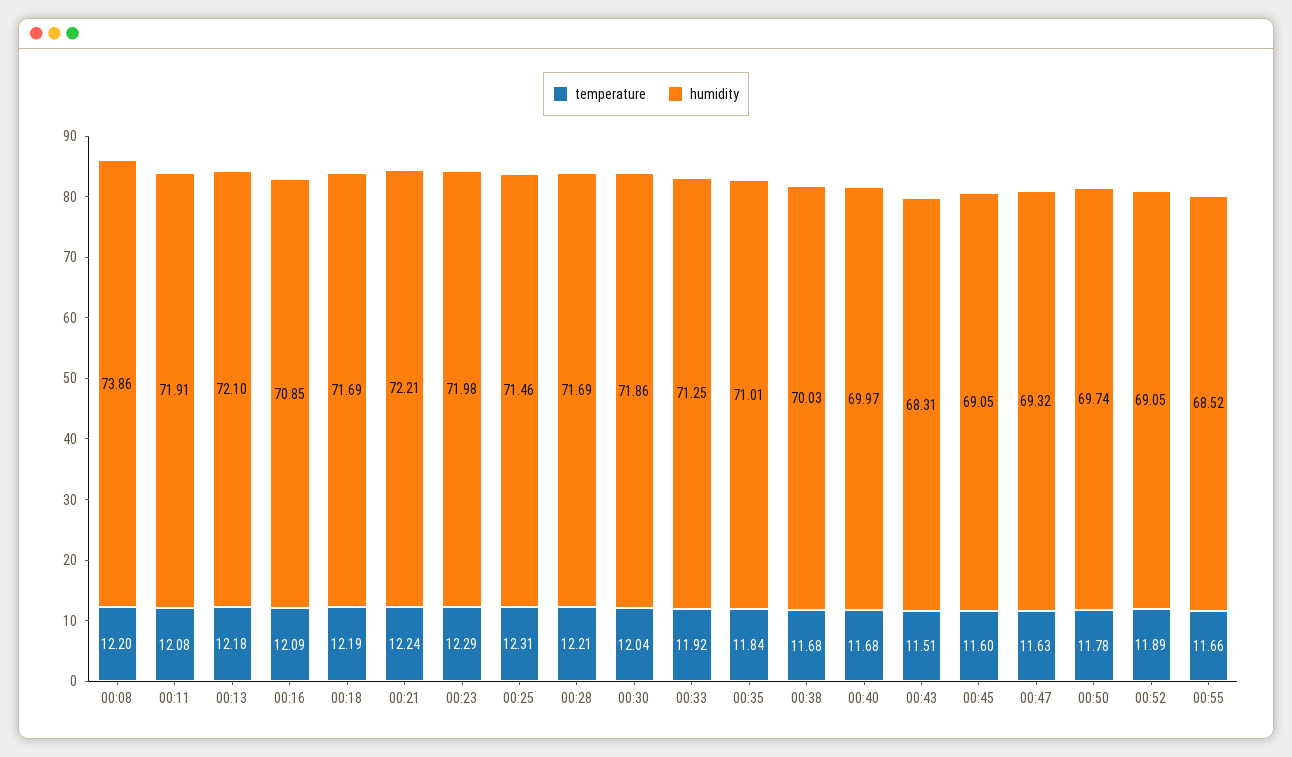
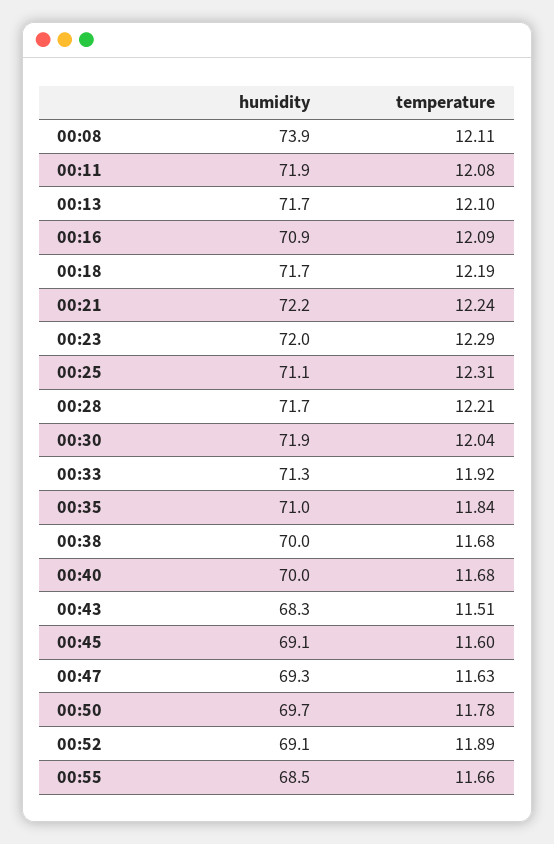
temperature, 00:08: 12.2 -> 12.11
temperature, 00:13: 12.18 -> 12.1
humidity, 00:13: 72.1 -> 71.7
humidity, 00:25: 71.46 -> 71.1

